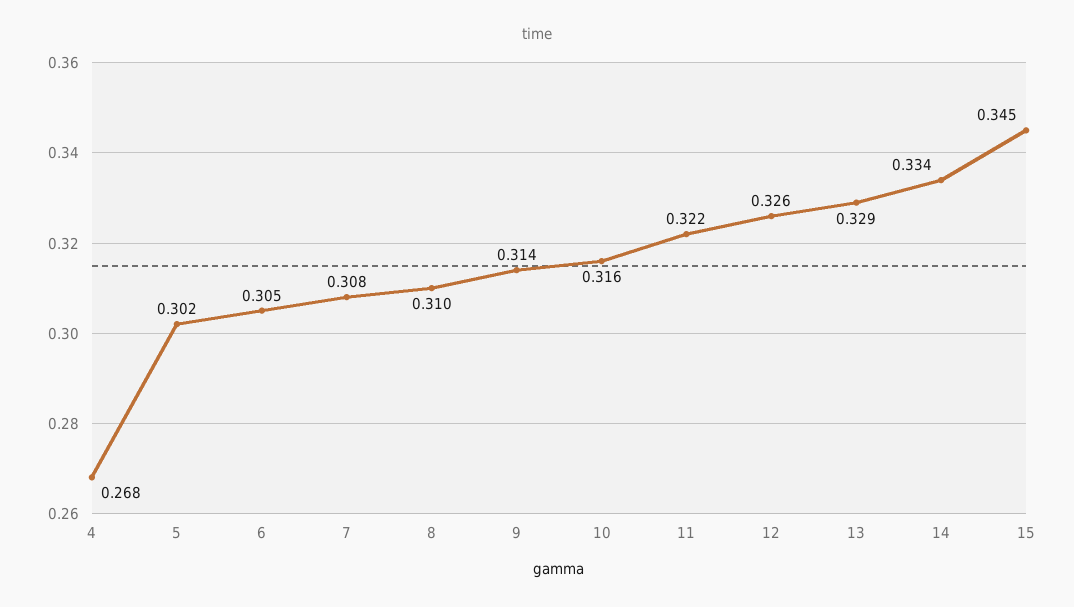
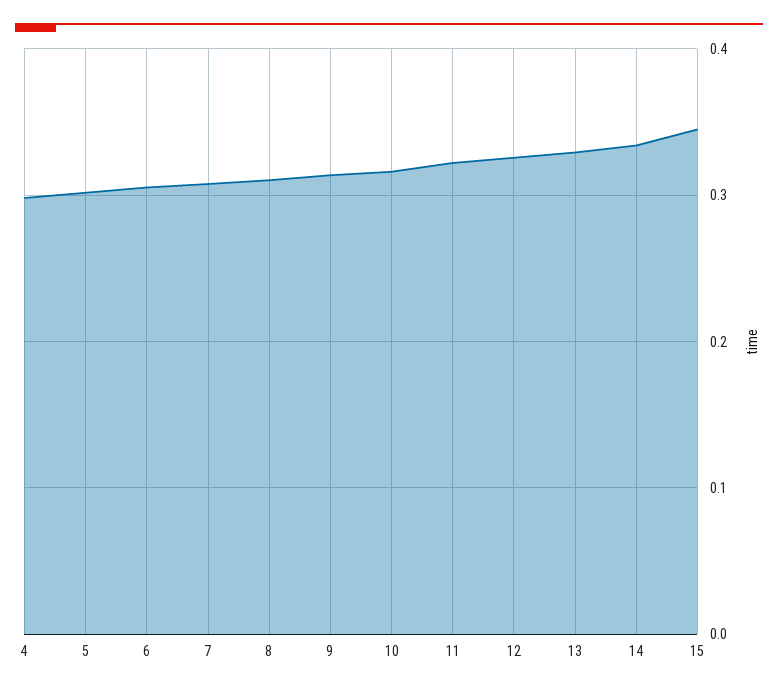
4: 0.268 -> 0.3

